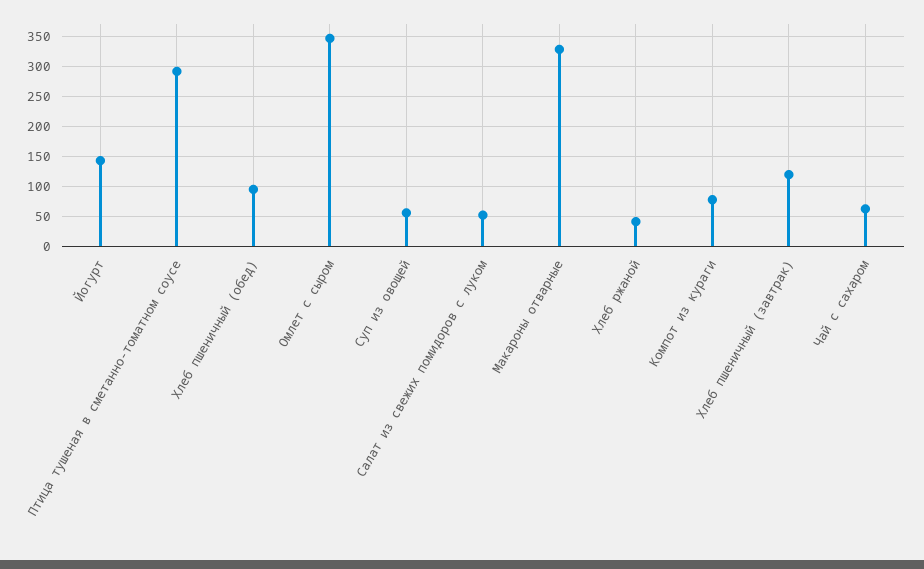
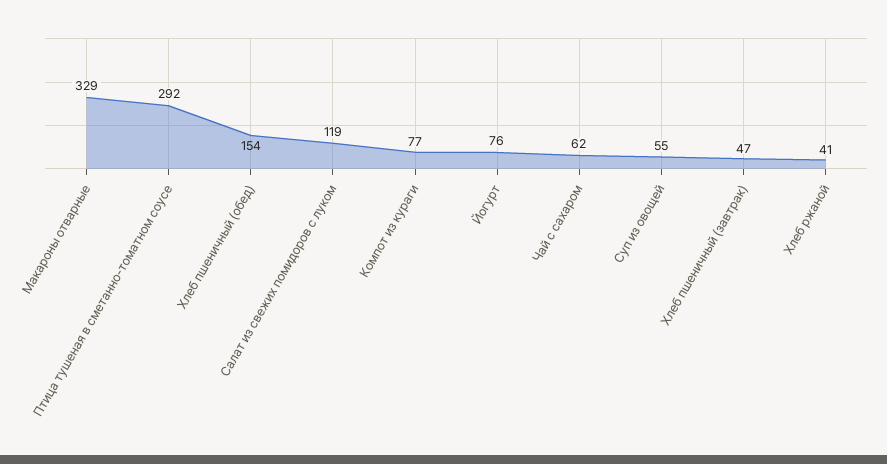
Йогурт: 150 -> 76
Хлеб пшеничный (обед): 100 -> 154
Омлет с сыром: 350 -> none
Салат из свежих помидоров с луком: 50 -> 119
Хлеб пшеничный (завтрак): 125 -> 47

